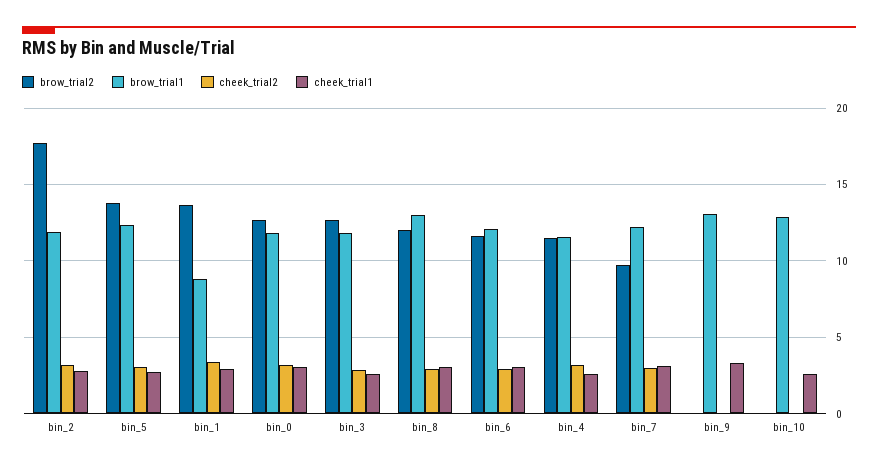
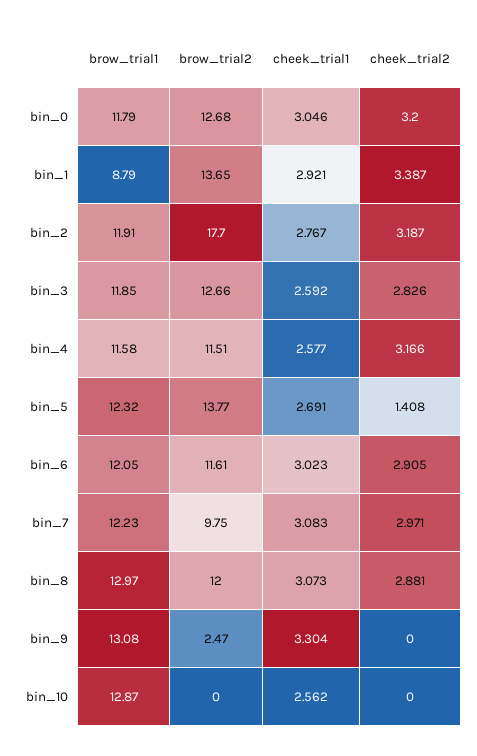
cheek_trial2, bin_5: 3 -> 1.408
brow_trial2, bin_9: 0 -> 2.47

